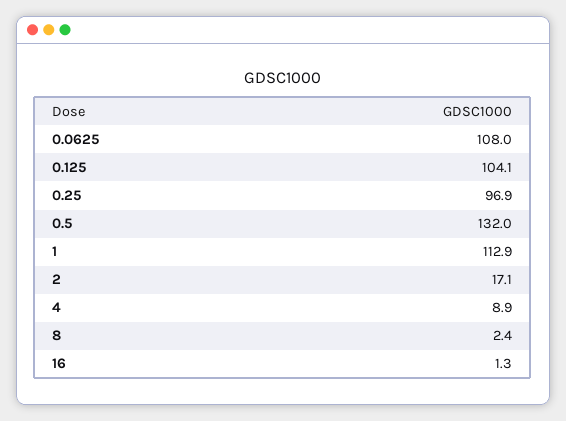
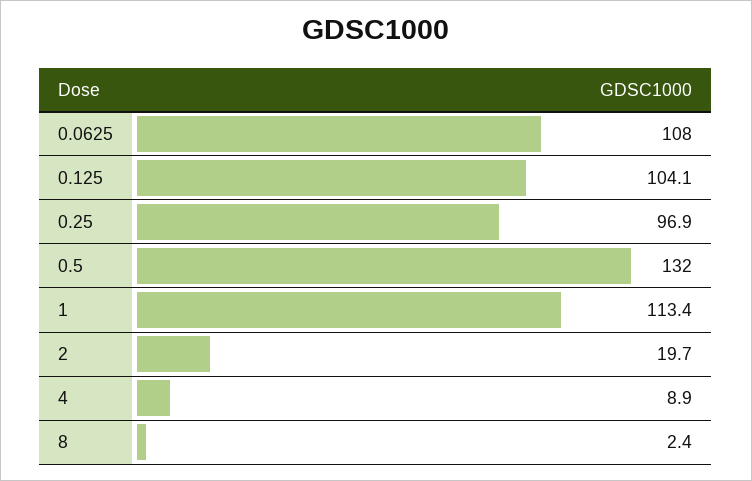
1: 112.9 -> 113.4
2: 17.1 -> 19.7
16: 1.3 -> none

